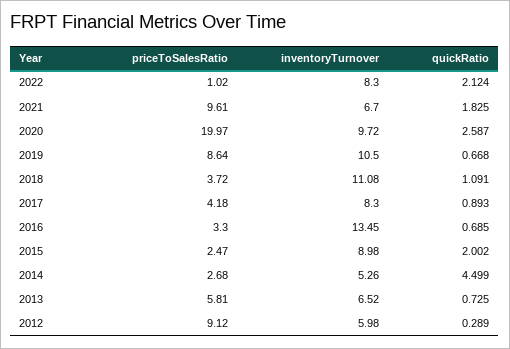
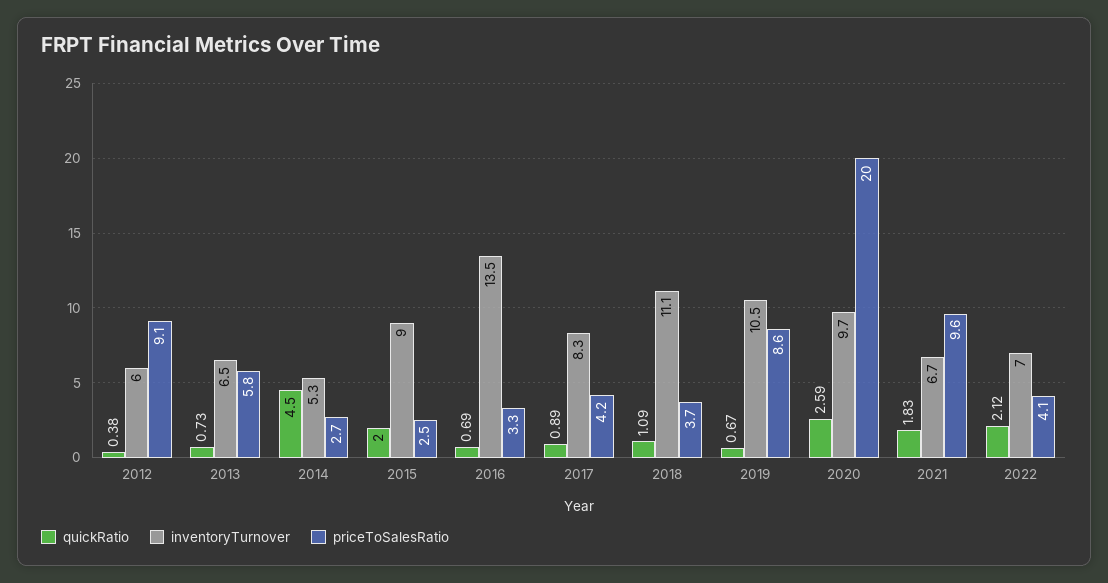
priceToSalesRatio, 2022: 1.02 -> 4.1
inventoryTurnover, 2022: 8.3 -> 7
quickRatio, 2012: 0.289 -> 0.38

